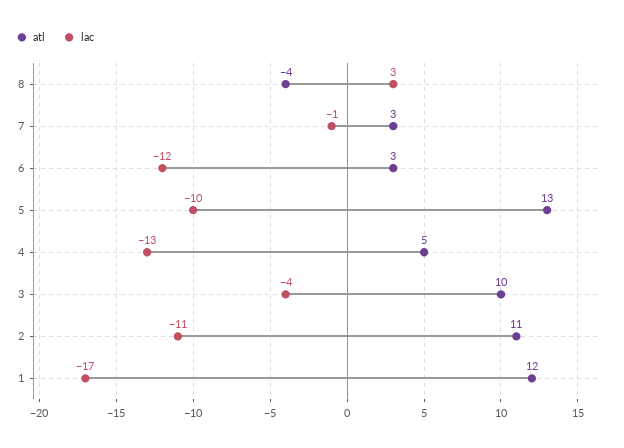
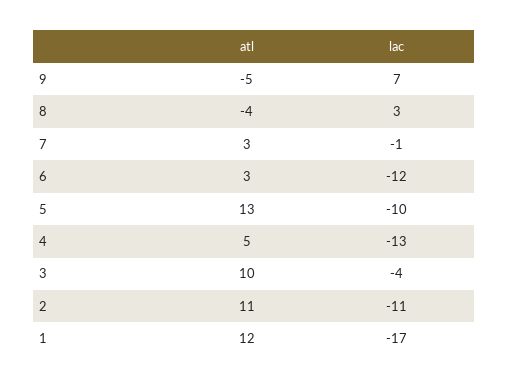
atl, 9: none -> -5
lac, 9: none -> 7

